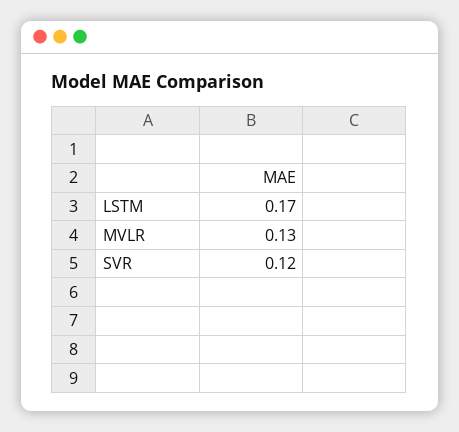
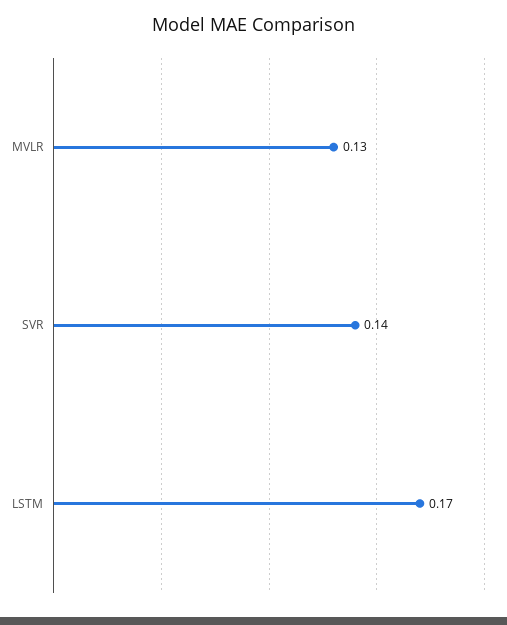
SVR: 0.12 -> 0.14

